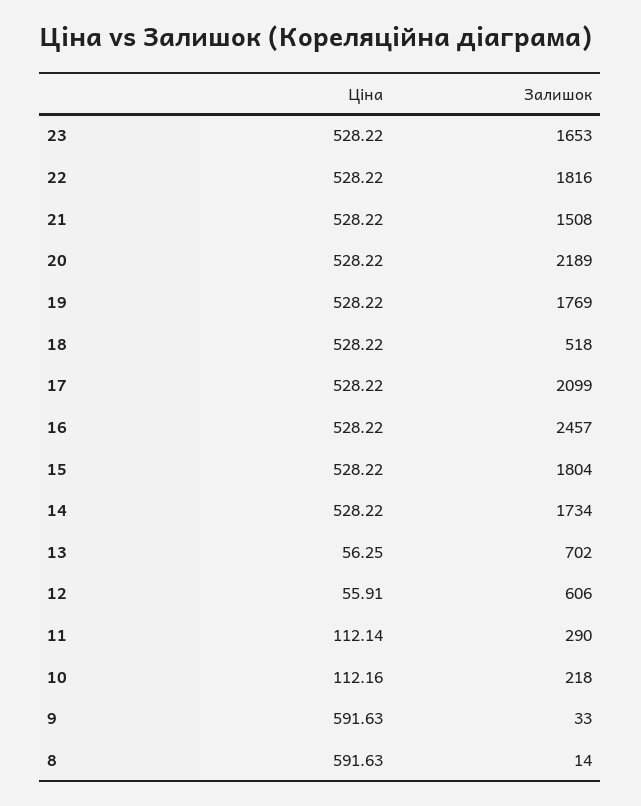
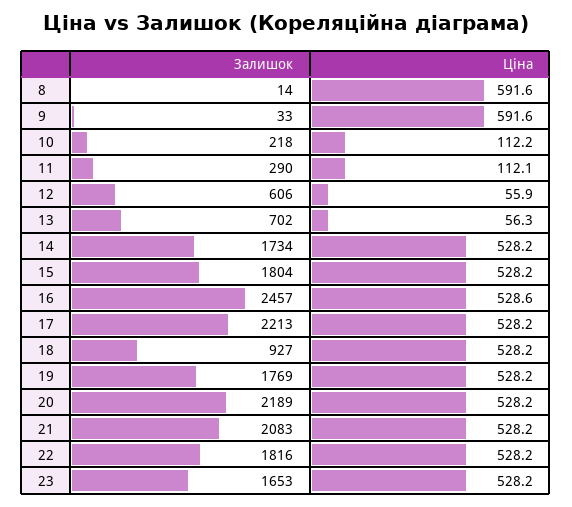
Залишок, 21: 1508 -> 2083
Залишок, 18: 518 -> 927
Залишок, 17: 2099 -> 2213
Ціна, 16: 528.22 -> 528.6

